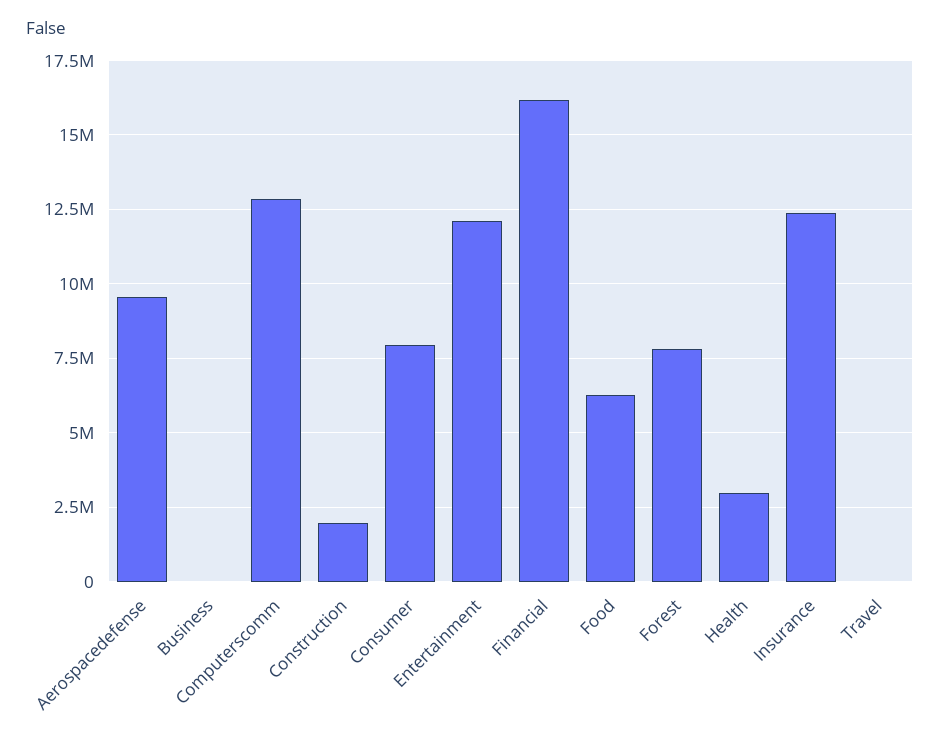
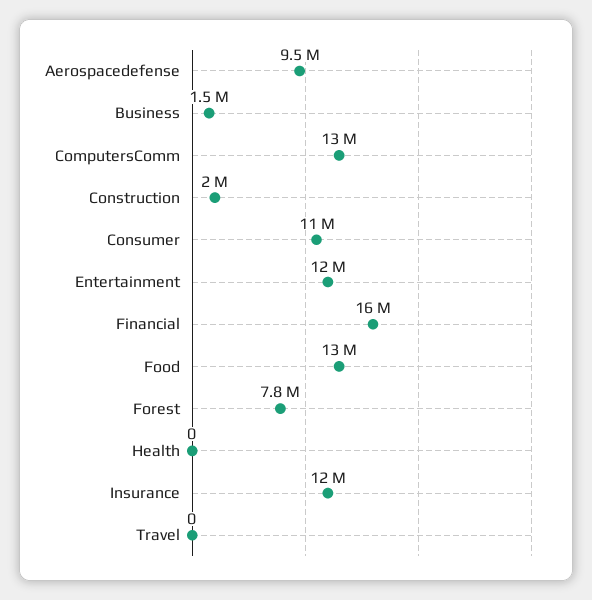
Business: 0 -> 1500000
Consumer: 8000000 -> 11000000
Food: 6250000 -> 13000000
Health: 3000000 -> 0

